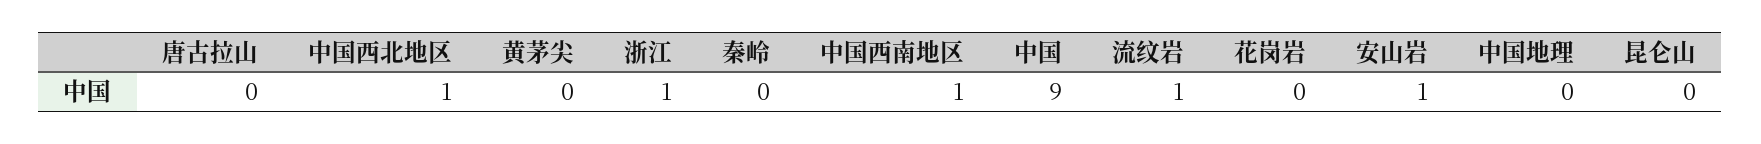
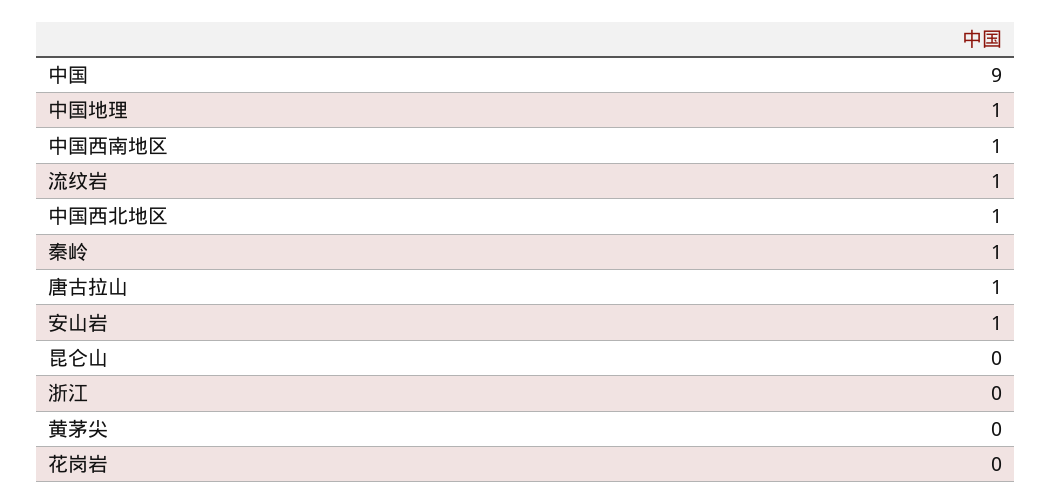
唐古拉山: 0 -> 1
浙江: 1 -> 0
秦岭: 0 -> 1
中国地理: 0 -> 1

